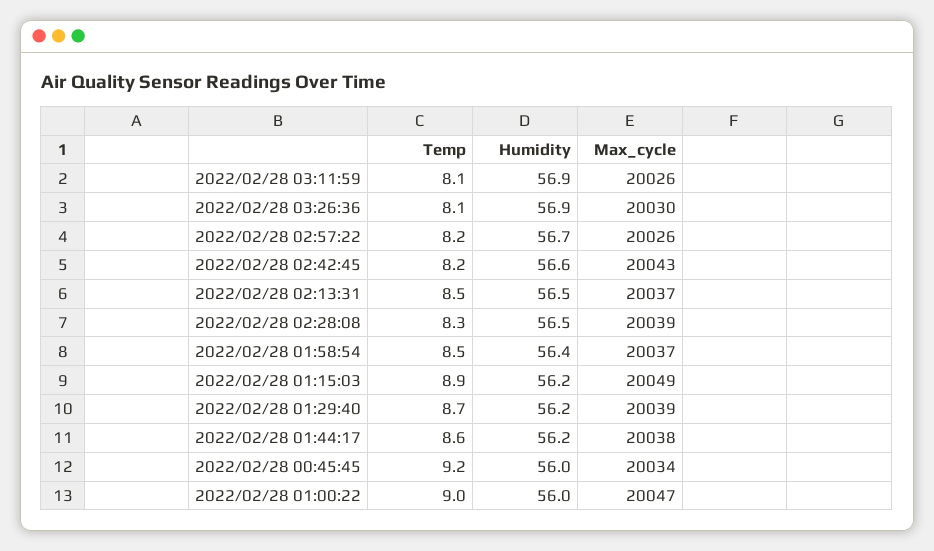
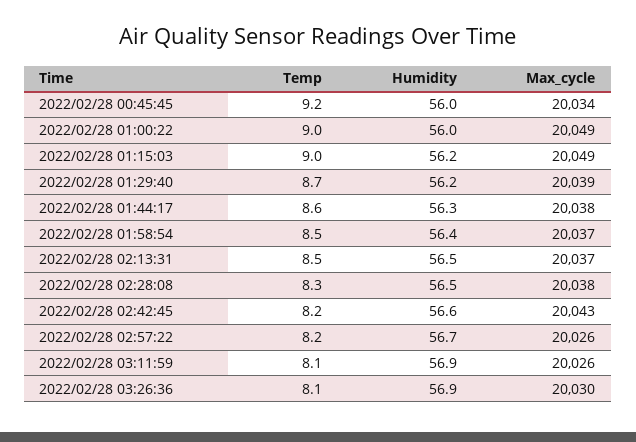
Max_cycle, 2022/02/28 02:28:08: 20039 -> 20038
Temp, 2022/02/28 01:15:03: 8.9 -> 9
Humidity, 2022/02/28 01:44:17: 56.2 -> 56.3
Max_cycle, 2022/02/28 01:00:22: 20047 -> 20049

